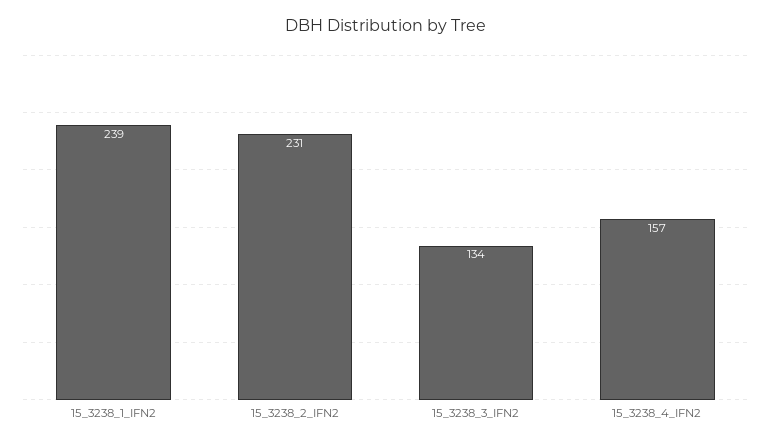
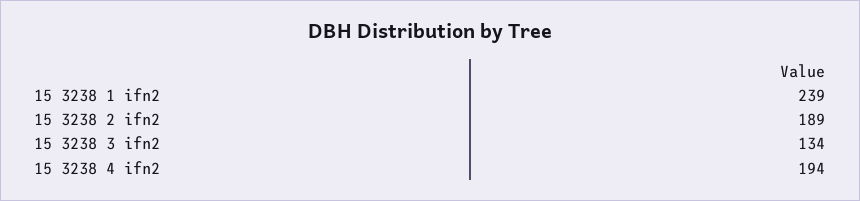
15_3238_2_IFN2: 231 -> 189
15_3238_4_IFN2: 157 -> 194

